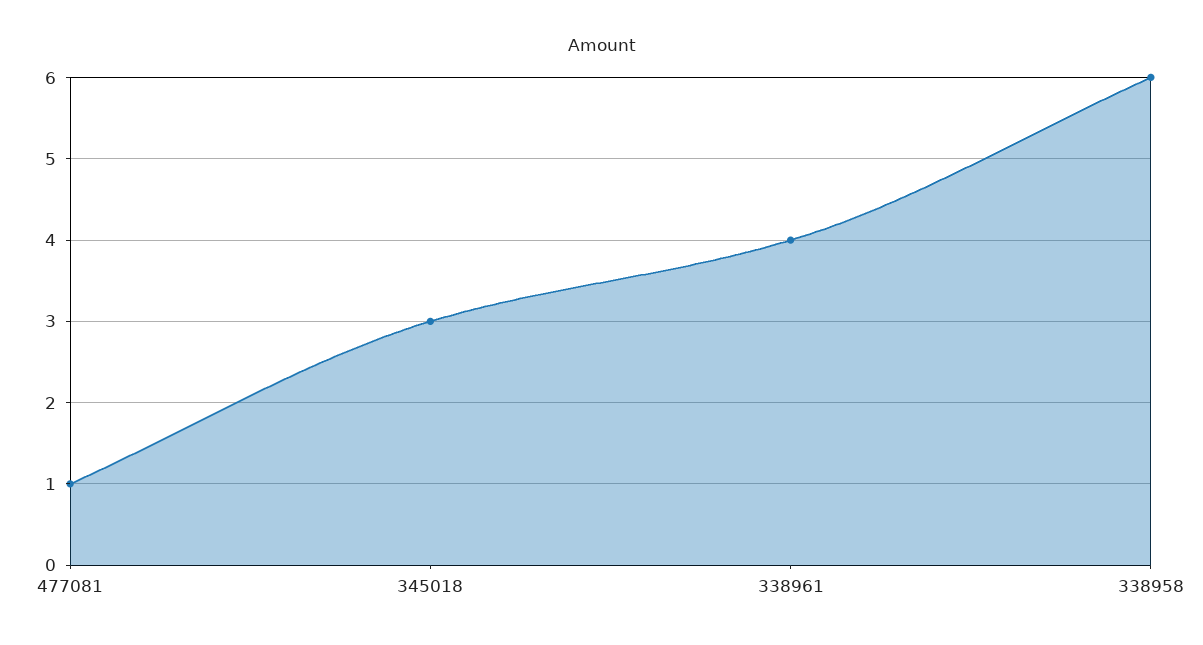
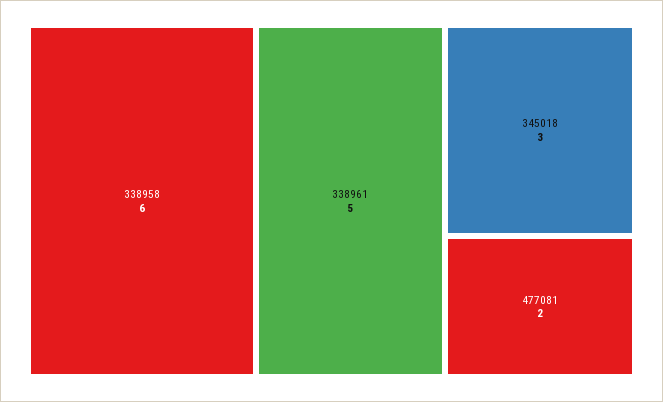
477081: 1 -> 2
338961: 4 -> 5

